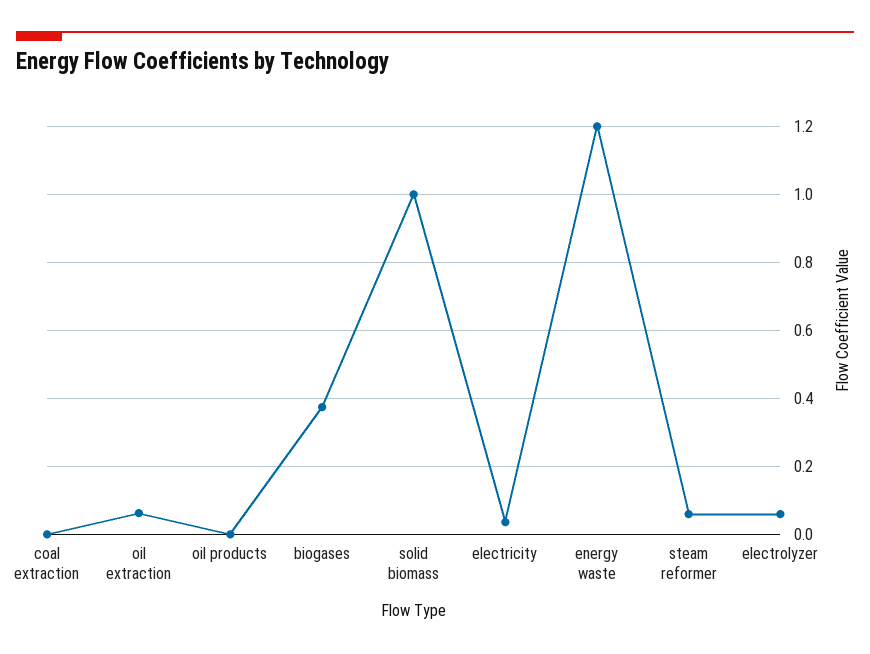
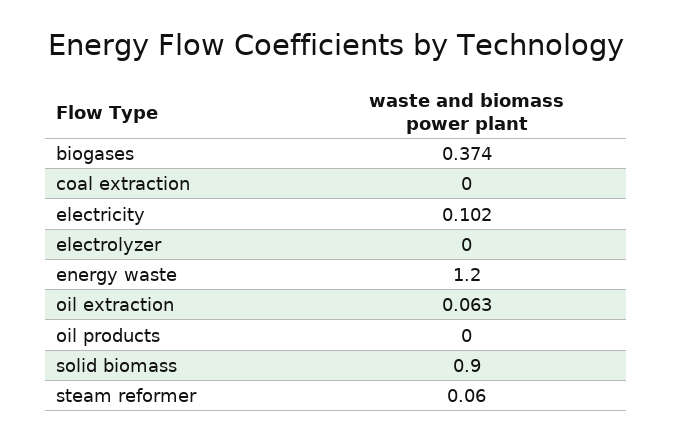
solid biomass: 1 -> 0.9
electricity: 0.04 -> 0.102
electrolyzer: 0.06 -> 0

